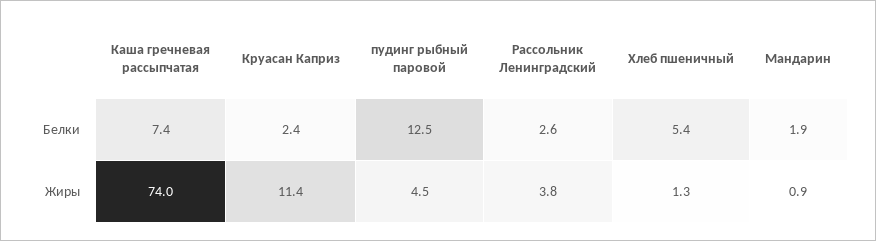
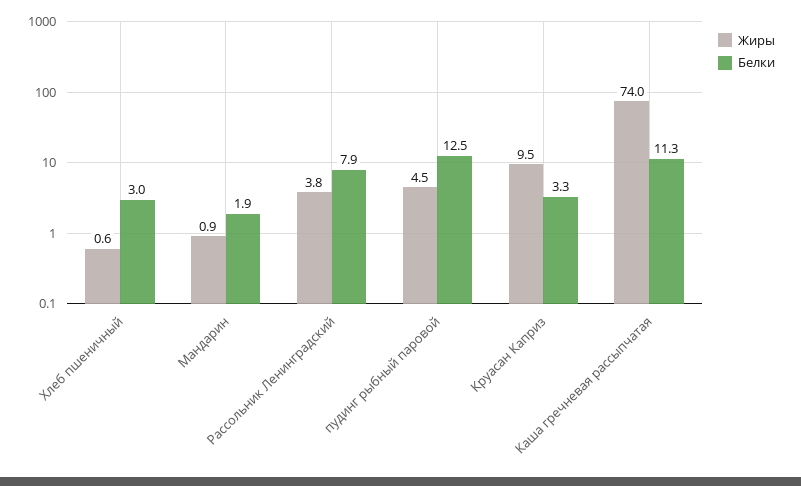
Белки, Каша гречневая рассыпчатая: 7.4 -> 11.3
Белки, Круасан Каприз: 2.4 -> 3.3
Белки, Рассольник Ленинградский: 2.6 -> 7.9
Белки, Хлеб пшеничный: 5.4 -> 3
Жиры, Круасан Каприз: 11.4 -> 9.5
Жиры, Хлеб пшеничный: 1.3 -> 0.6

